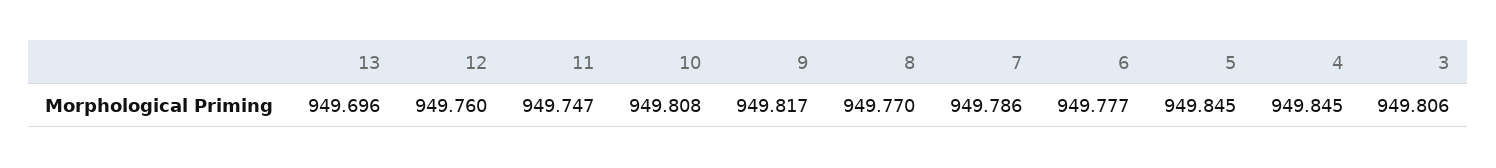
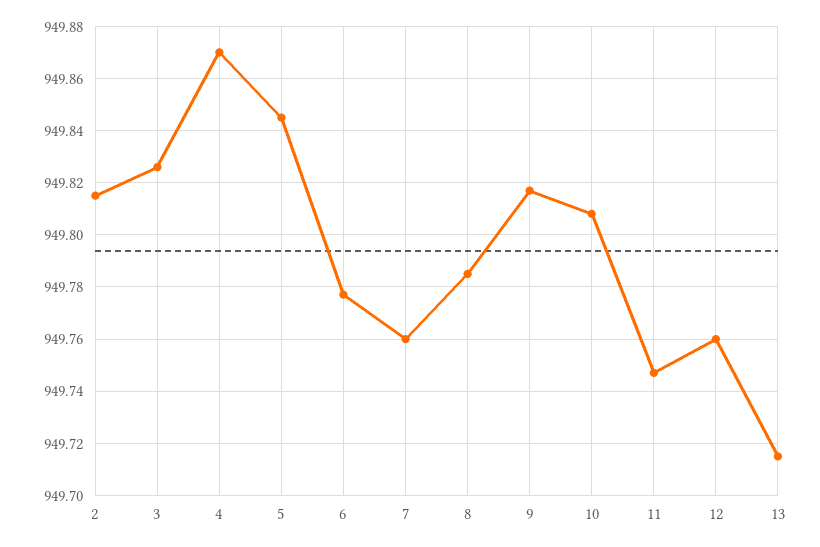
13: 949.696 -> 949.715
8: 949.77 -> 949.785
7: 949.786 -> 949.76
4: 949.845 -> 949.87
3: 949.806 -> 949.825
2: none -> 949.815

